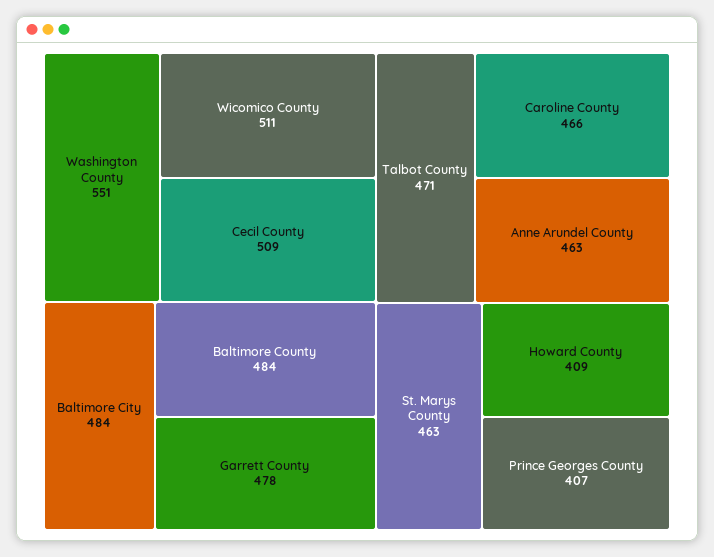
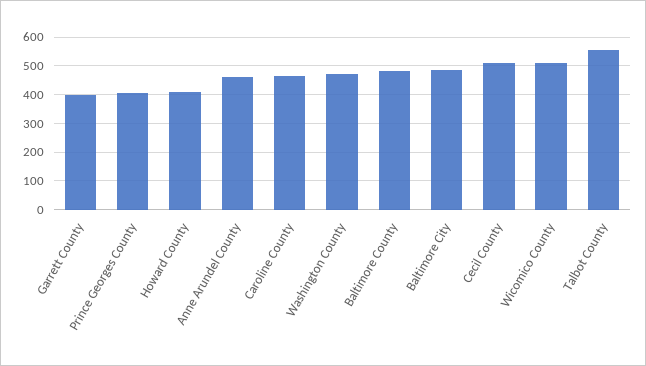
Washington County: 551 -> 475
Garrett County: 478 -> 400
Talbot County: 471 -> 550
St. Marys County: 463 -> none

